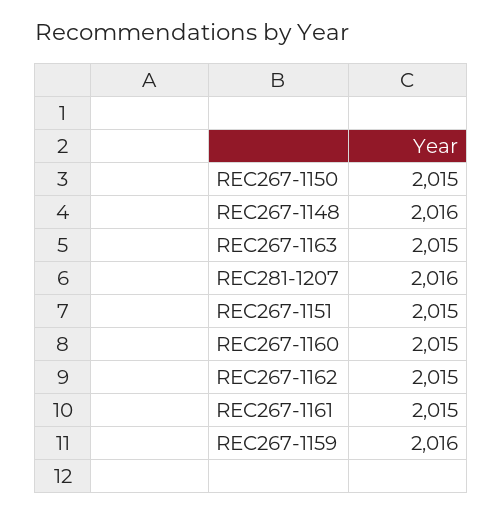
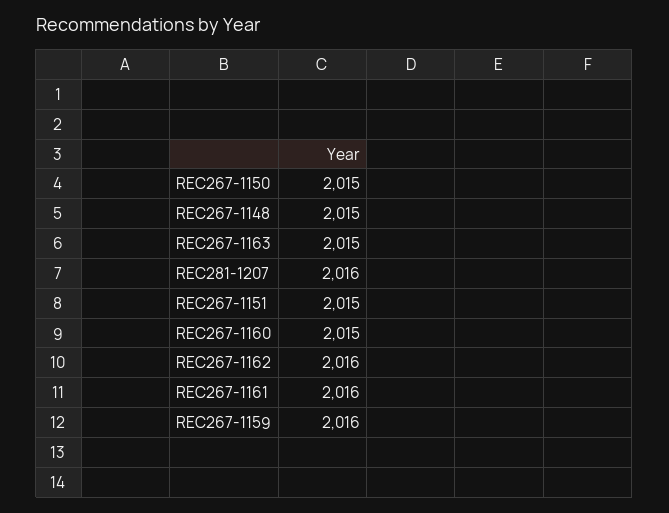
REC267-1148: 2016 -> 2015
REC267-1162: 2015 -> 2016
REC267-1161: 2015 -> 2016

